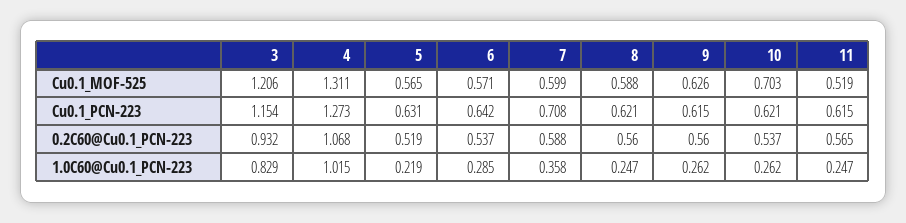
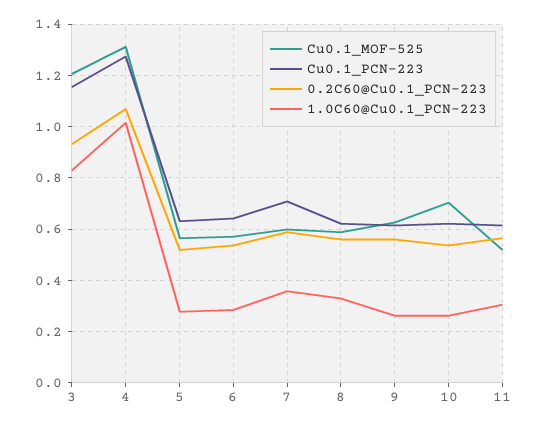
1.0C60@Cu0.1_PCN-223, 5: 0.219 -> 0.275
1.0C60@Cu0.1_PCN-223, 8: 0.247 -> 0.325
1.0C60@Cu0.1_PCN-223, 11: 0.247 -> 0.3

